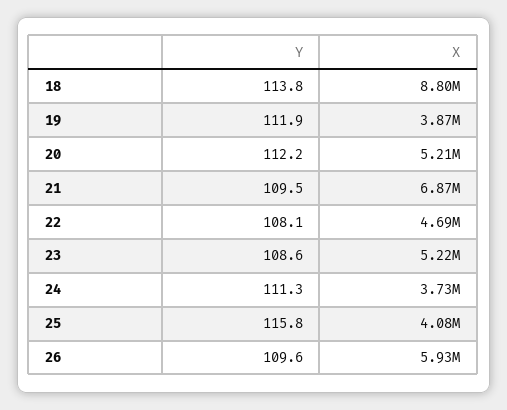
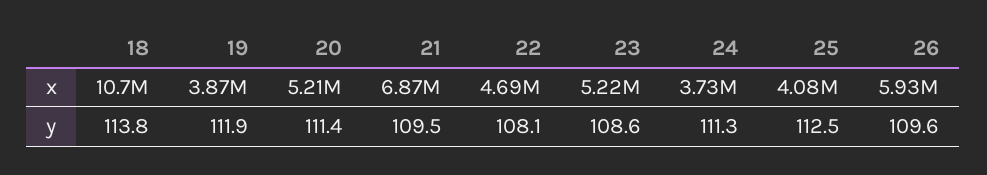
X, 18: 8800000 -> 10700000
Y, 20: 112.2 -> 111.4
Y, 25: 115.8 -> 112.5

